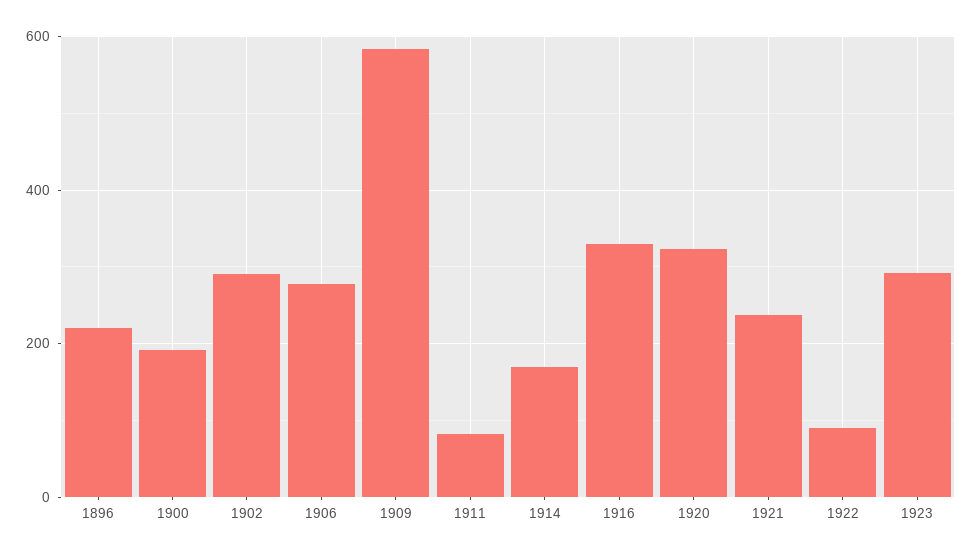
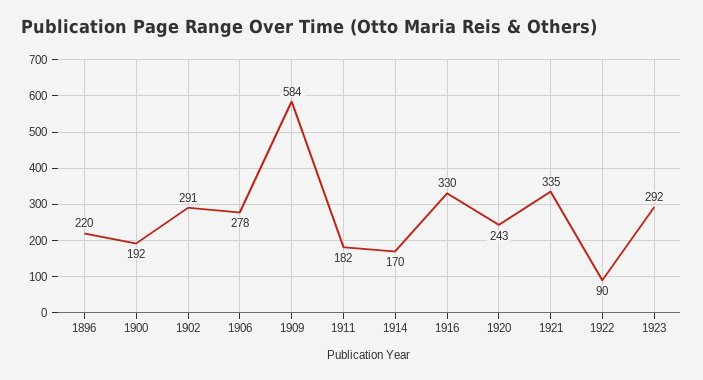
1911: 80 -> 182
1920: 320 -> 243
1921: 240 -> 335

